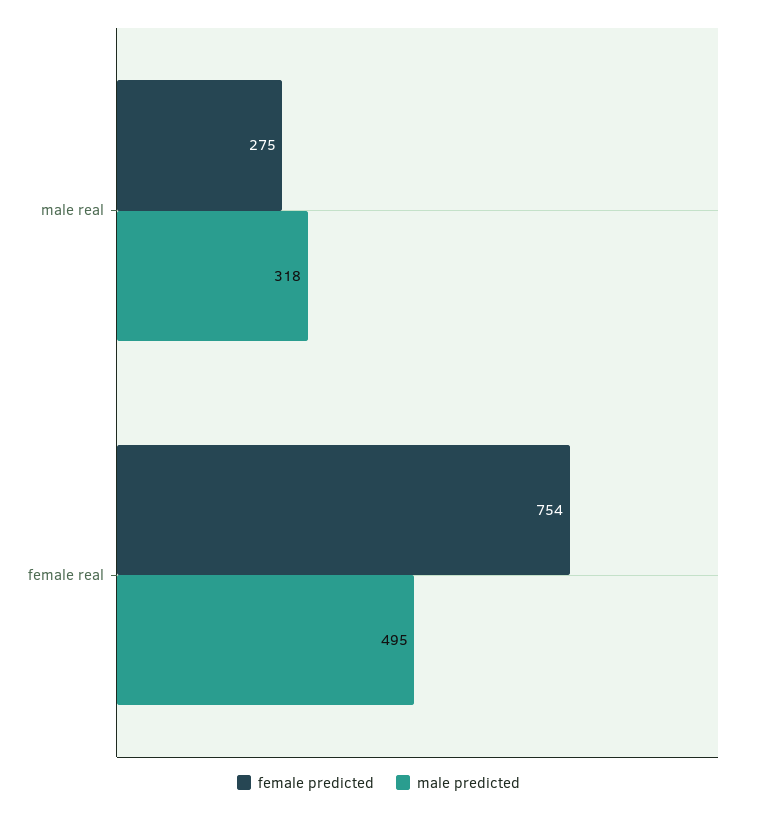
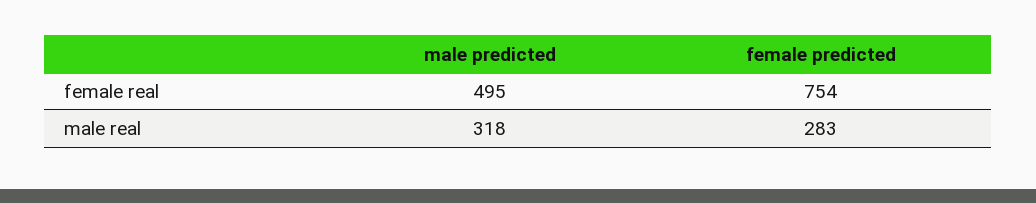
female predicted, male real: 275 -> 283

